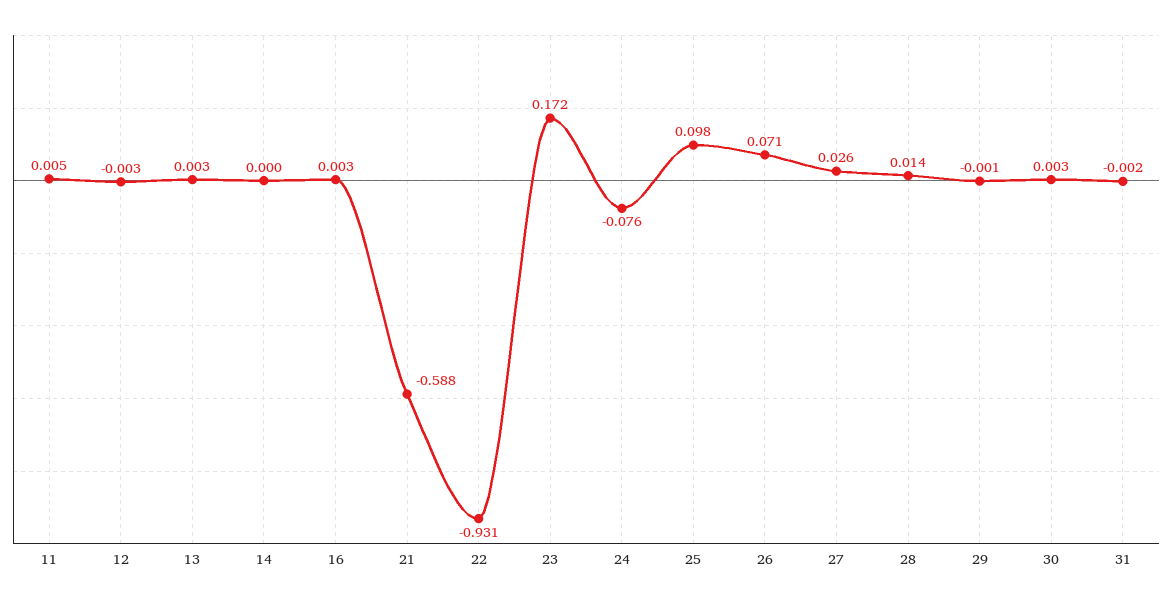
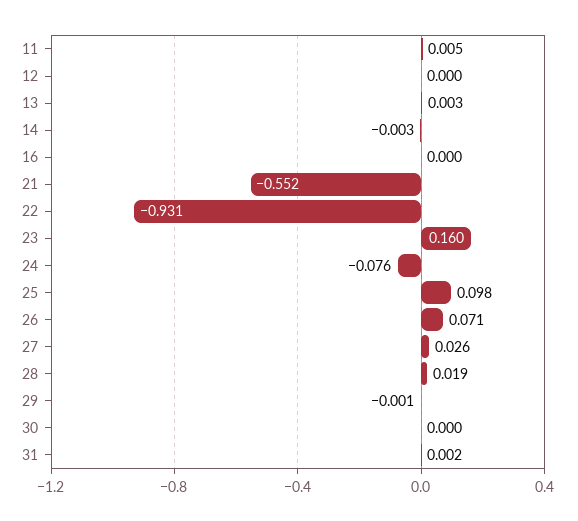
12: -0.003 -> 0
14: 0 -> -0.003
16: 0.003 -> 0
21: -0.588 -> -0.552
23: 0.172 -> 0.16
28: 0.014 -> 0.019
30: 0.003 -> 0
31: -0.002 -> 0.002

